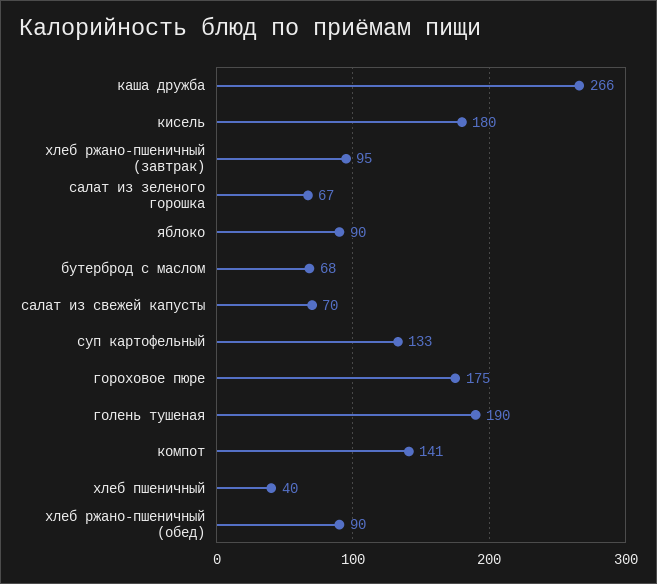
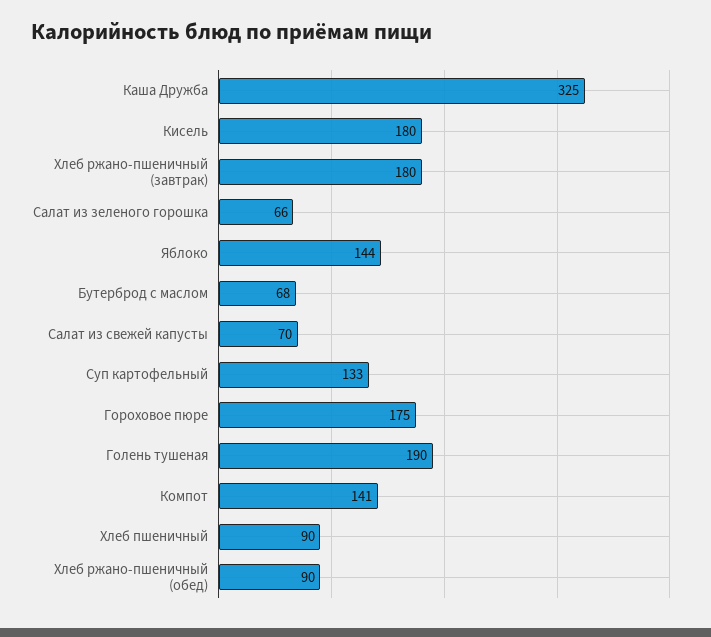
каша дружба: 266 -> 325
хлеб ржано-пшеничный (завтрак): 95 -> 180
салат из зеленого горошка: 67 -> 66
яблоко: 90 -> 144
хлеб пшеничный: 40 -> 90

